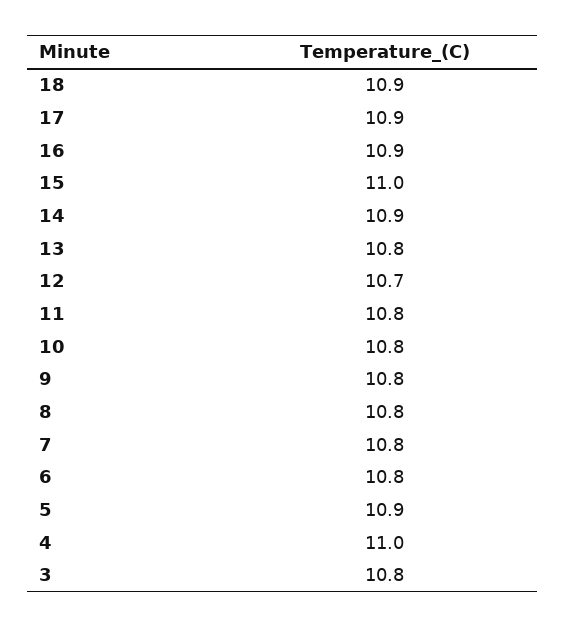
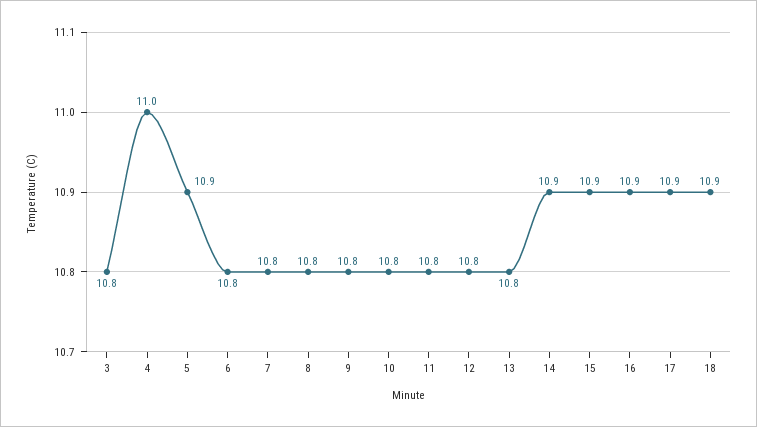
15: 11 -> 10.9
12: 10.7 -> 10.8

